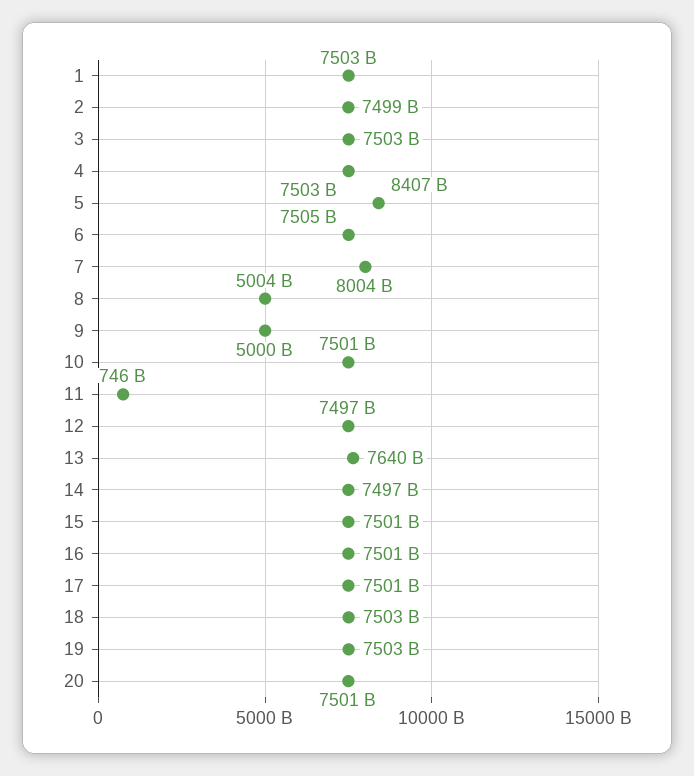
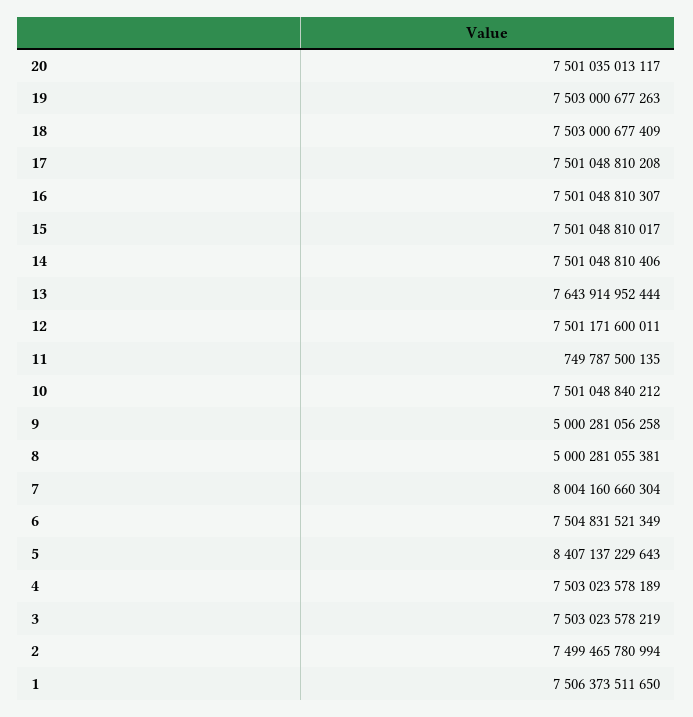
1: 7503000000000 -> 7506373511650
8: 5004000000000 -> 5000281055381
11: 746000000000 -> 749787500135
12: 7497000000000 -> 7501171600011
13: 7640000000000 -> 7643914952444
14: 7497000000000 -> 7501048810406

